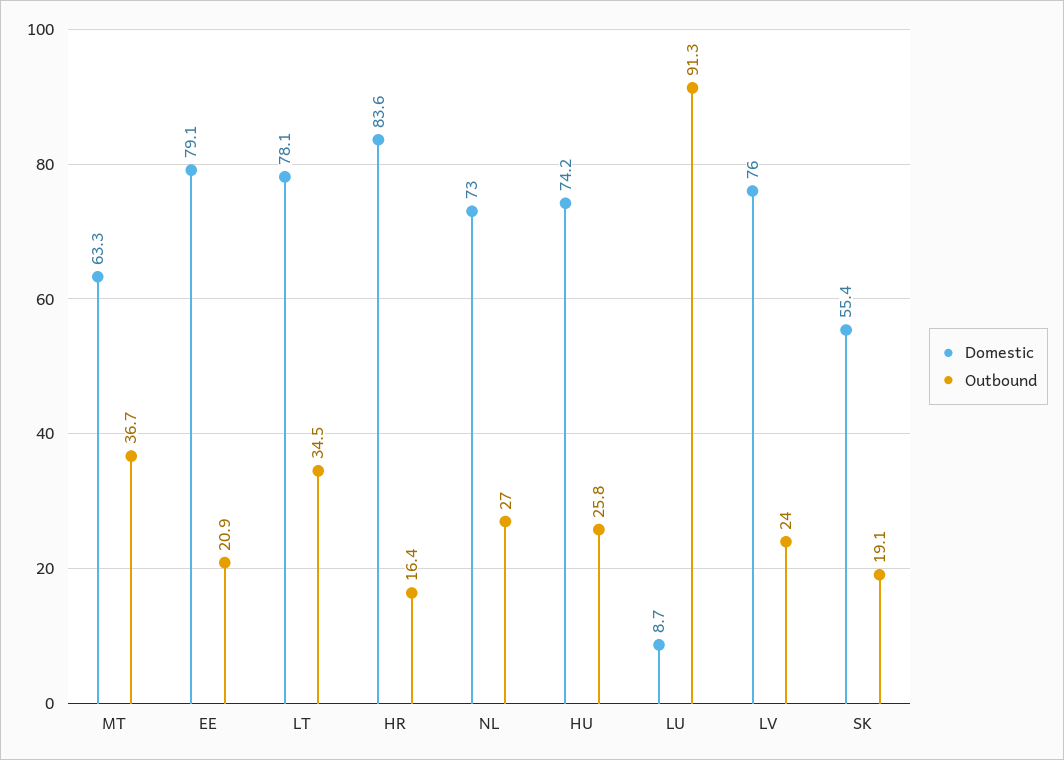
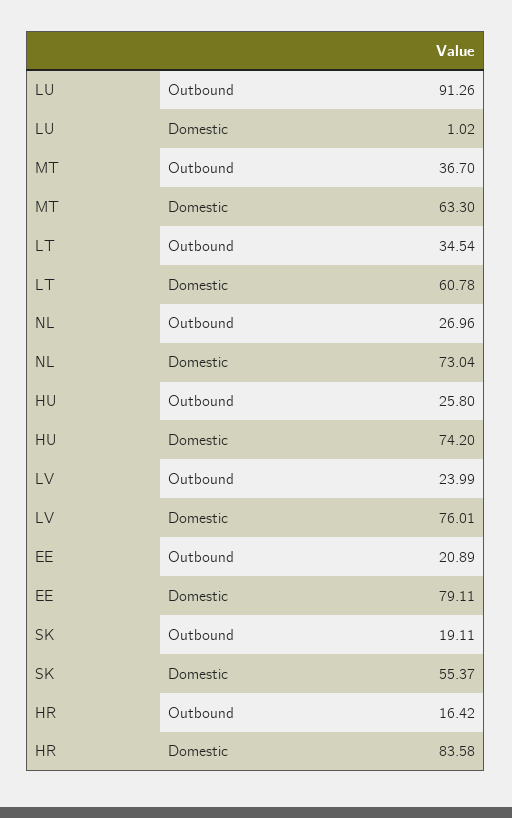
Domestic, LT: 78.1 -> 60.78
Domestic, LU: 8.7 -> 1.02

